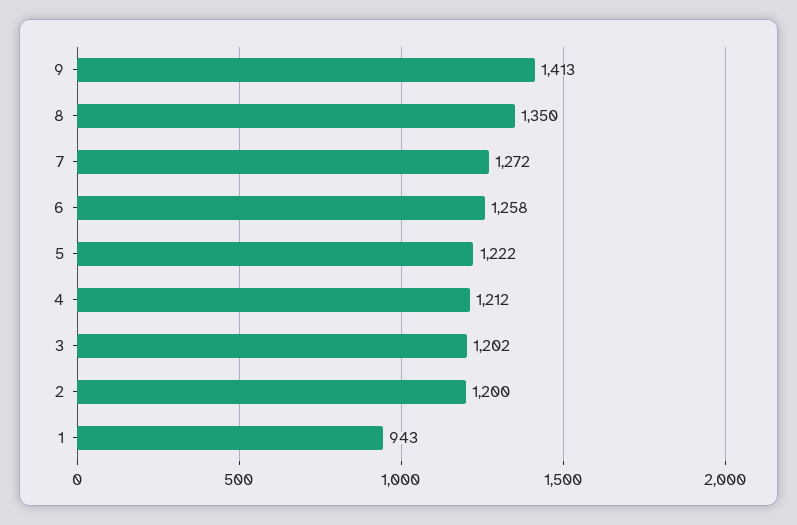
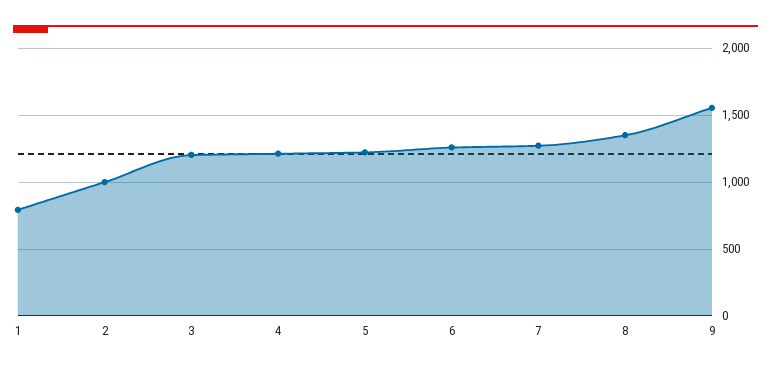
9: 1413 -> 1550
2: 1200 -> 1000
1: 943 -> 800

